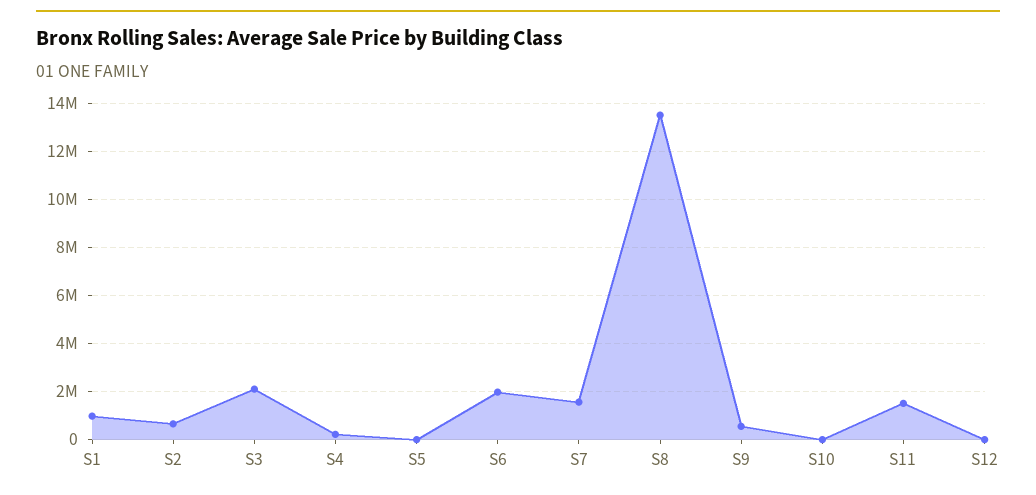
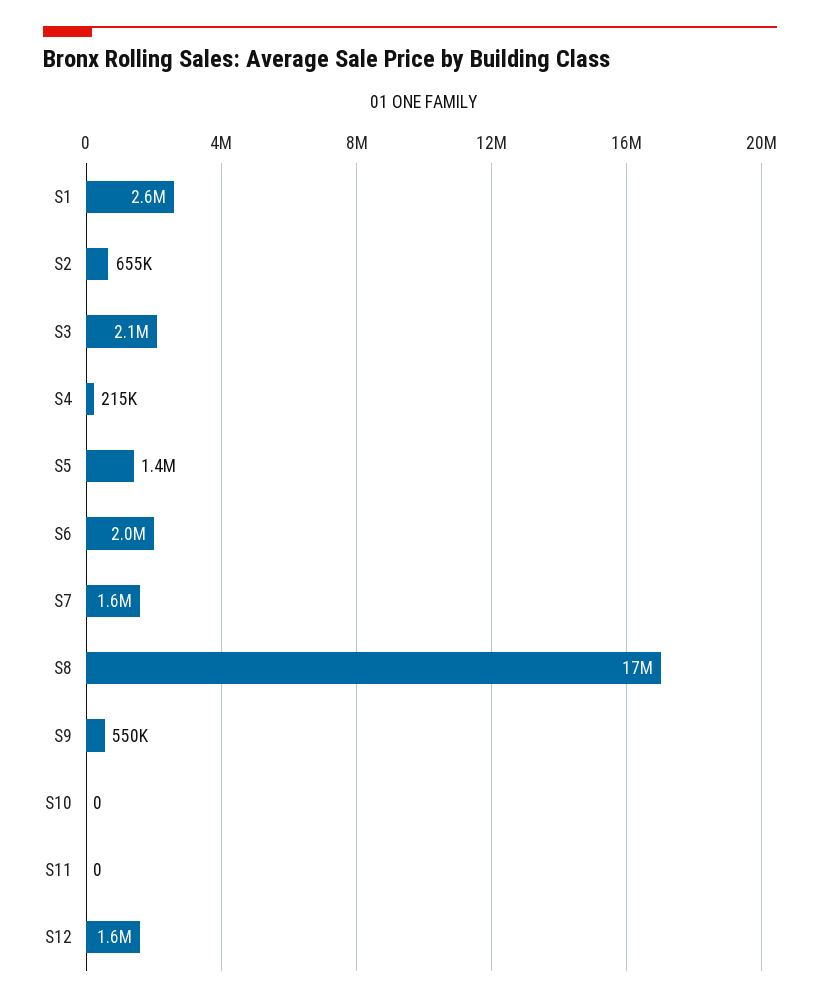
S1: 1000000 -> 2600000
S5: 0 -> 1400000
S8: 13500000 -> 17000000
S11: 1500000 -> 0
S12: 0 -> 1600000

